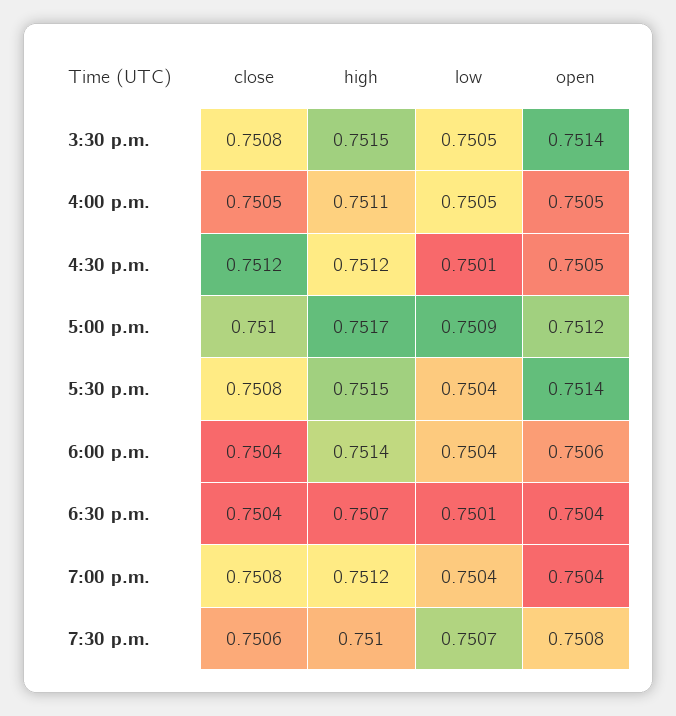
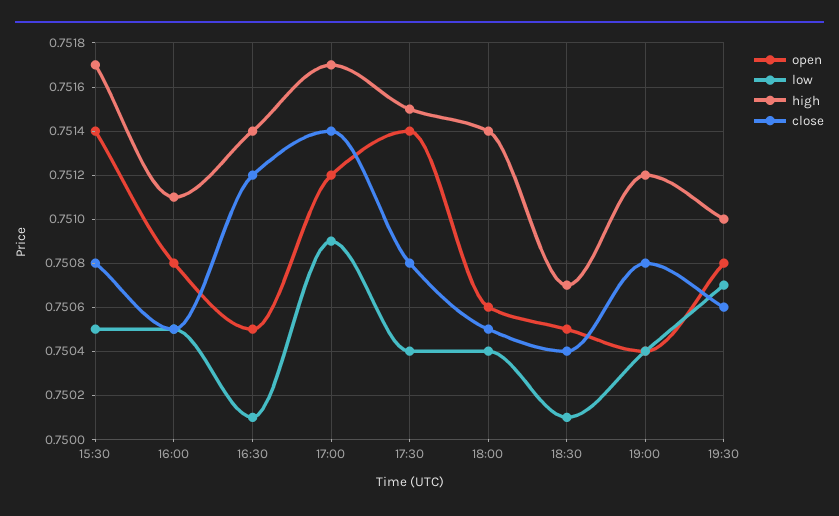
high, 3:30 p.m.: 0.7515 -> 0.7517
open, 4:00 p.m.: 0.7505 -> 0.7508
high, 4:30 p.m.: 0.7512 -> 0.7514
close, 5:00 p.m.: 0.751 -> 0.7514
close, 6:00 p.m.: 0.7504 -> 0.7505
open, 6:30 p.m.: 0.7504 -> 0.7505

